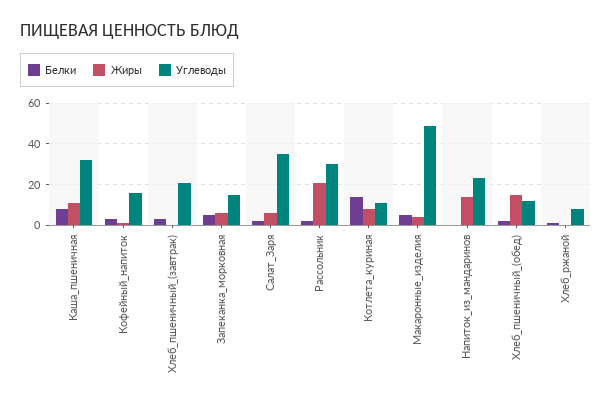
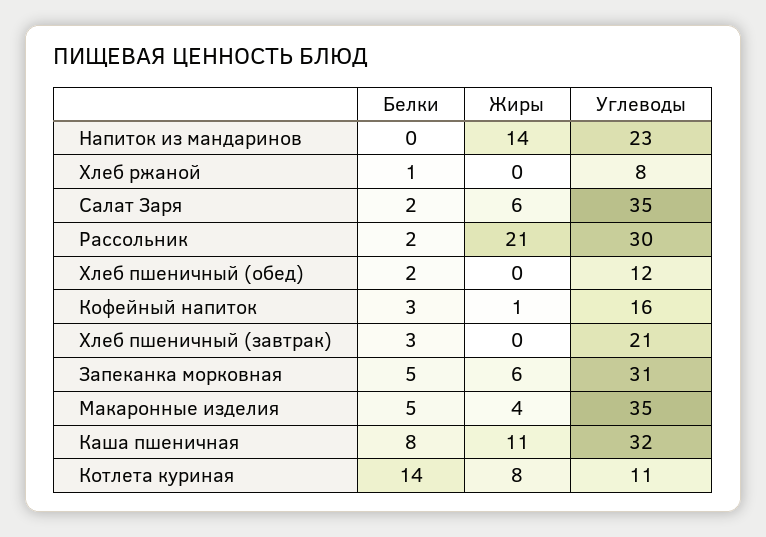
Углеводы, Запеканка_морковная: 15 -> 31
Углеводы, Макаронные_изделия: 50 -> 35
Жиры, Хлеб_пшеничный_(обед): 15 -> 0

